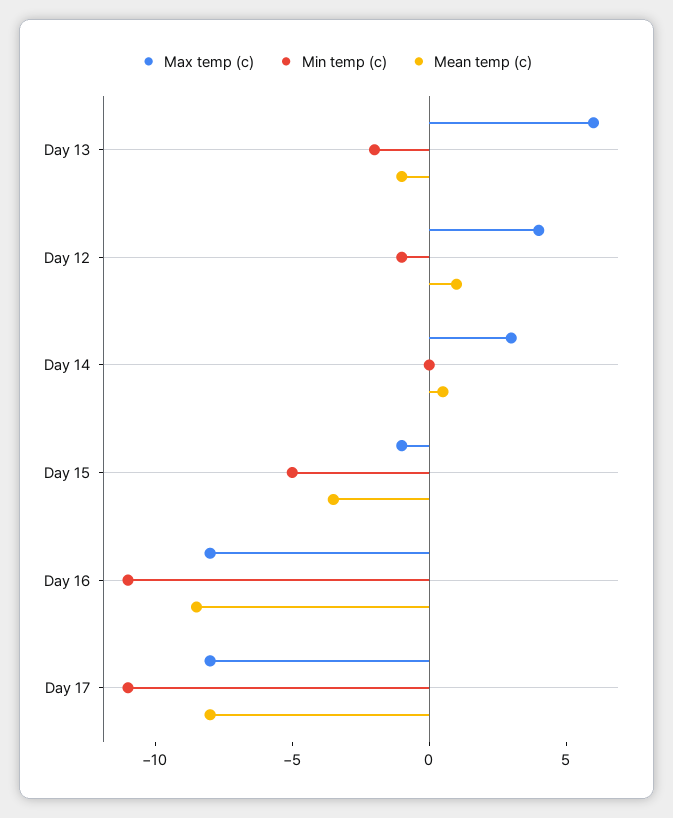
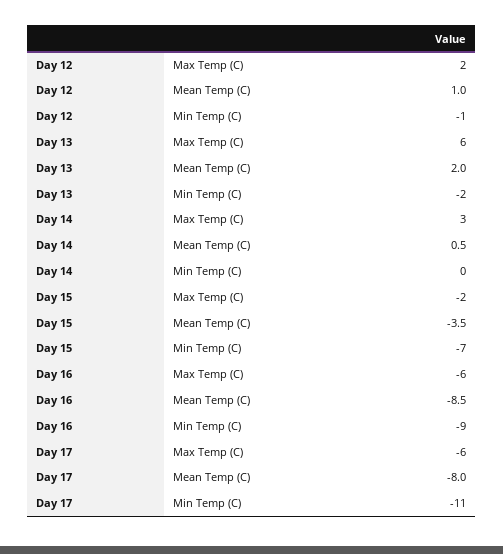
Mean temp (c), Day 13: -1 -> 2
Max temp (c), Day 12: 4 -> 2
Max temp (c), Day 15: -1 -> -2
Min temp (c), Day 15: -5 -> -7
Max temp (c), Day 16: -8 -> -6
Min temp (c), Day 16: -11 -> -9
Max temp (c), Day 17: -8 -> -6

